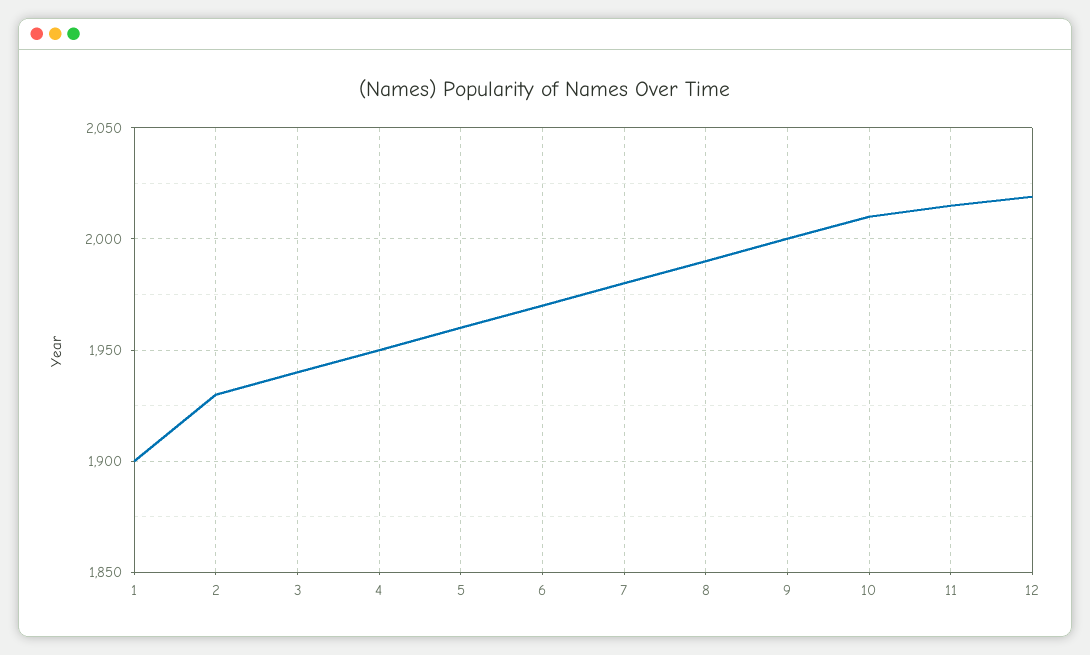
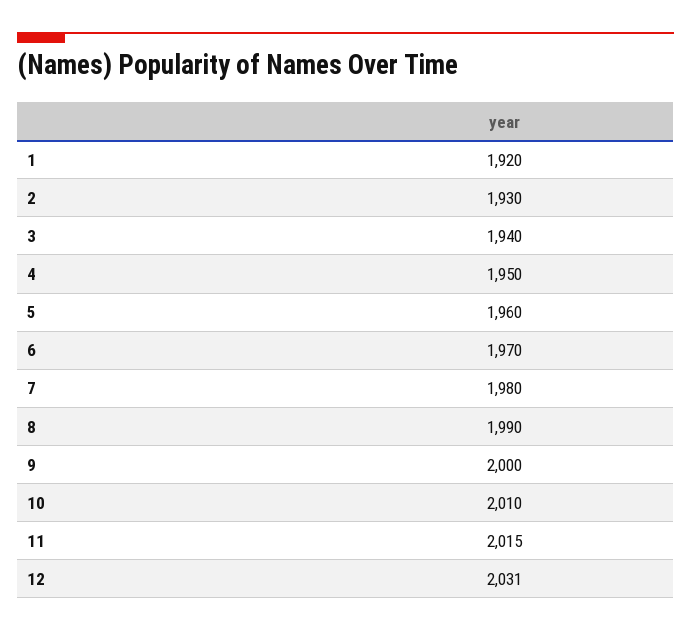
1: 1900 -> 1920
12: 2020 -> 2031

